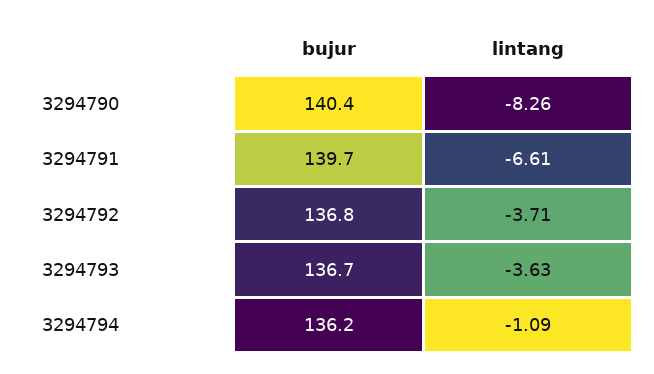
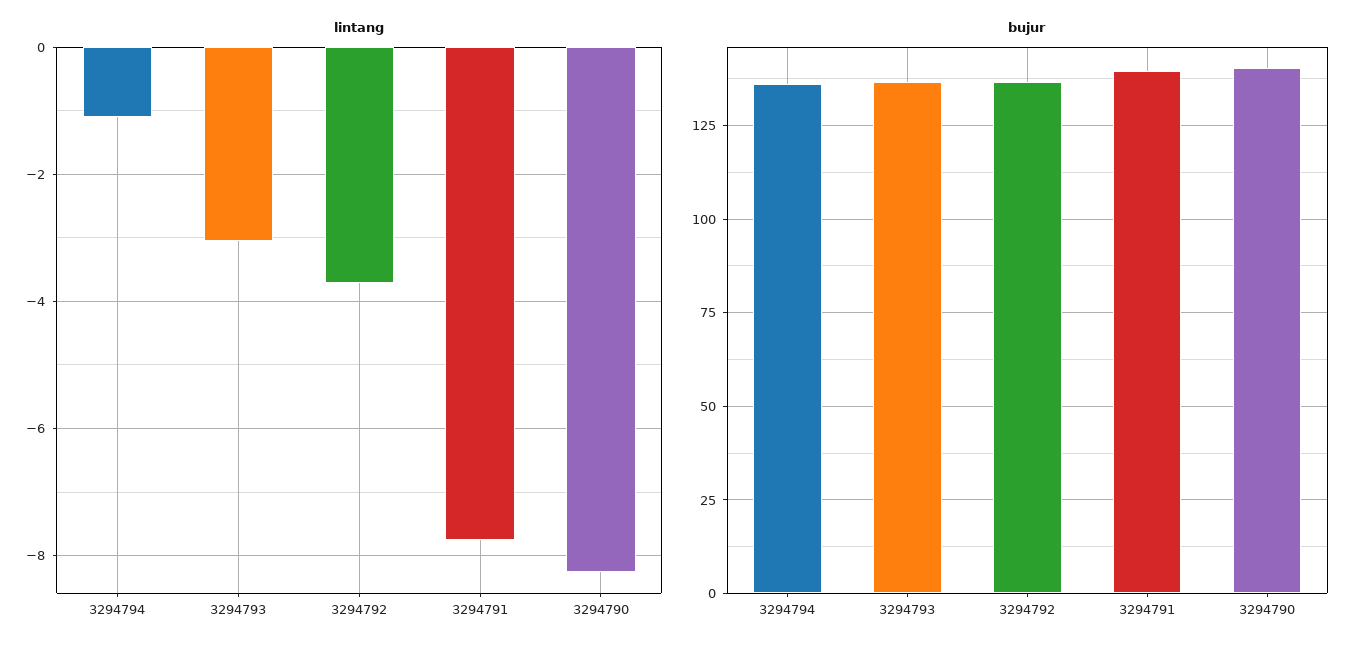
lintang, 3294791: -6.61 -> -7.8
lintang, 3294793: -3.63 -> -3

